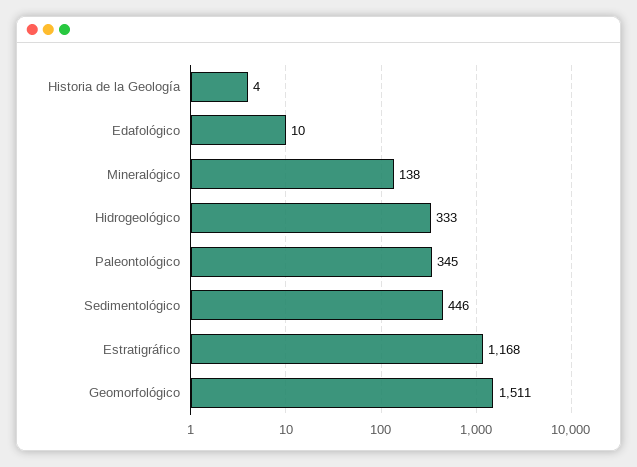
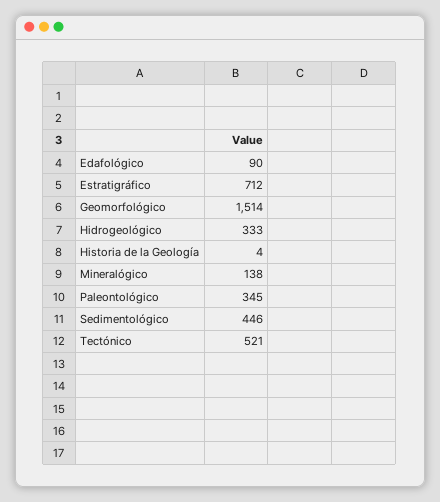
Edafológico: 10 -> 90
Estratigráfico: 1168 -> 712
Geomorfológico: 1511 -> 1514
Tectónico: none -> 521

